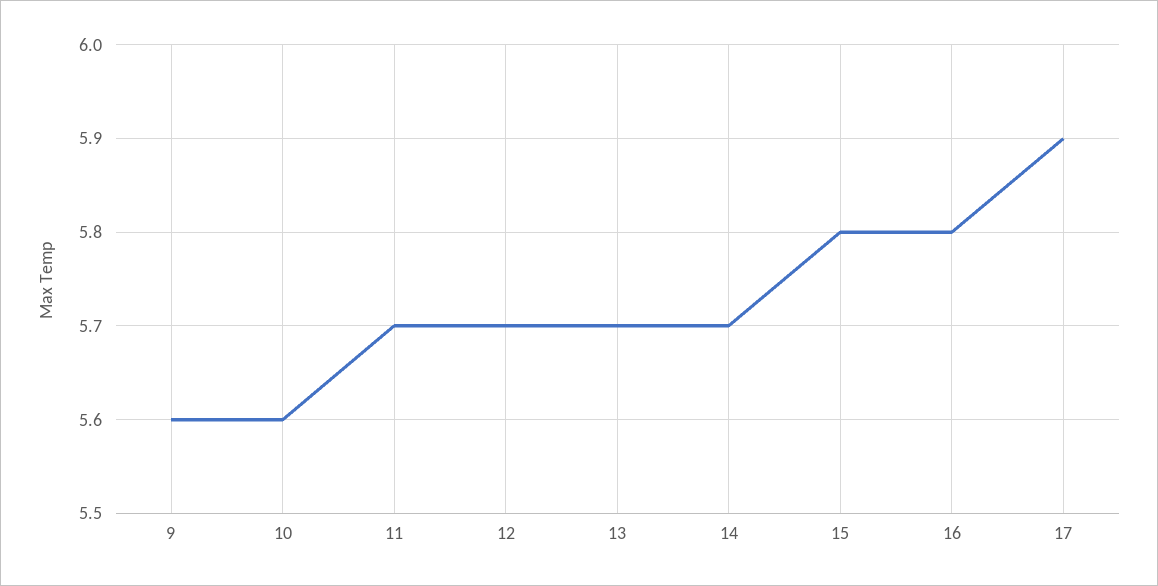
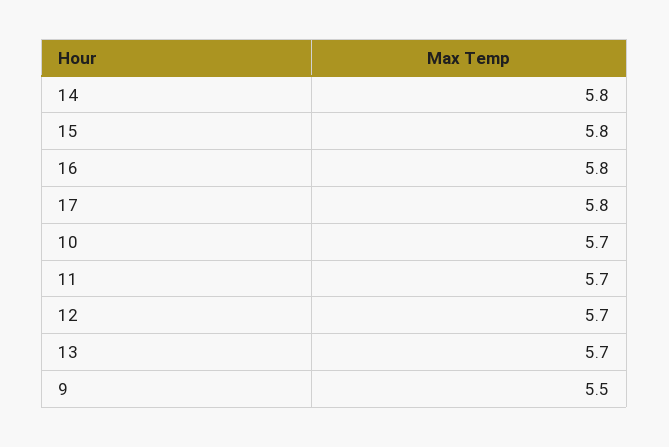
9: 5.6 -> 5.5
10: 5.6 -> 5.7
14: 5.7 -> 5.8
17: 5.9 -> 5.8

